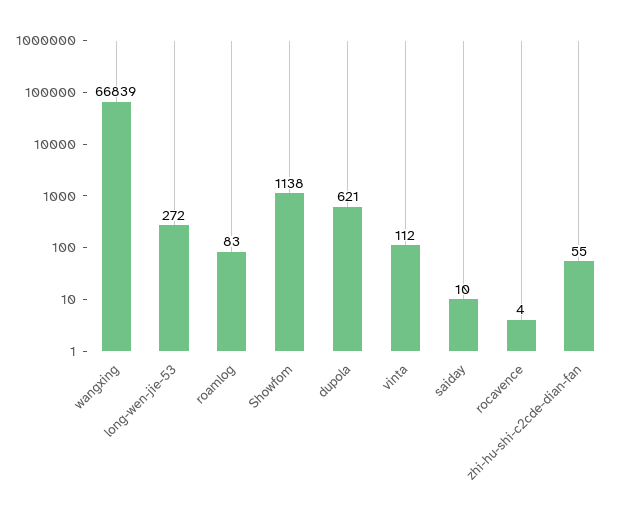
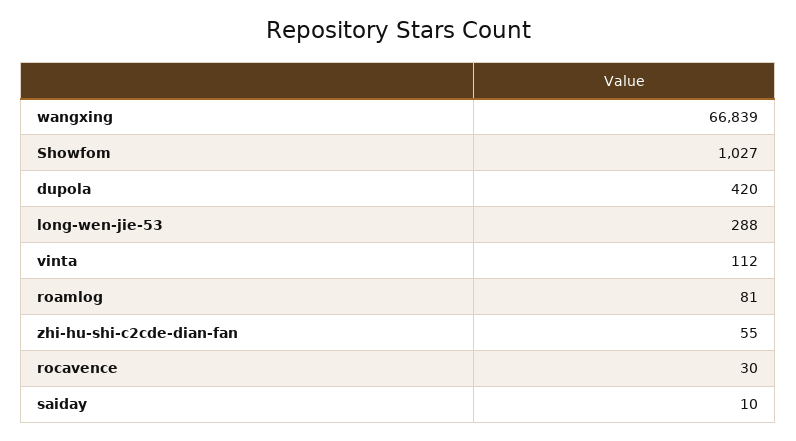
long-wen-jie-53: 272 -> 288
roamlog: 83 -> 81
Showfom: 1138 -> 1027
dupola: 621 -> 420
rocavence: 4 -> 30

